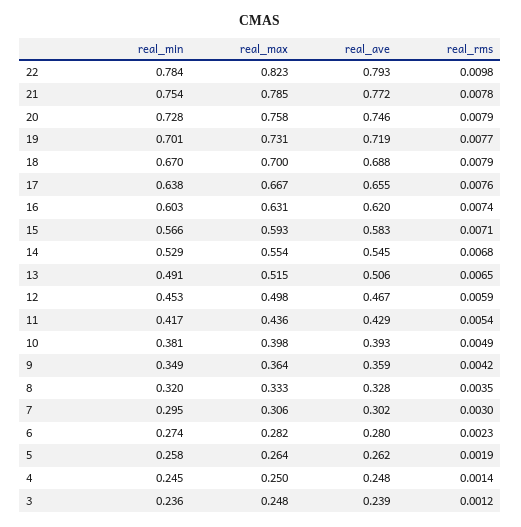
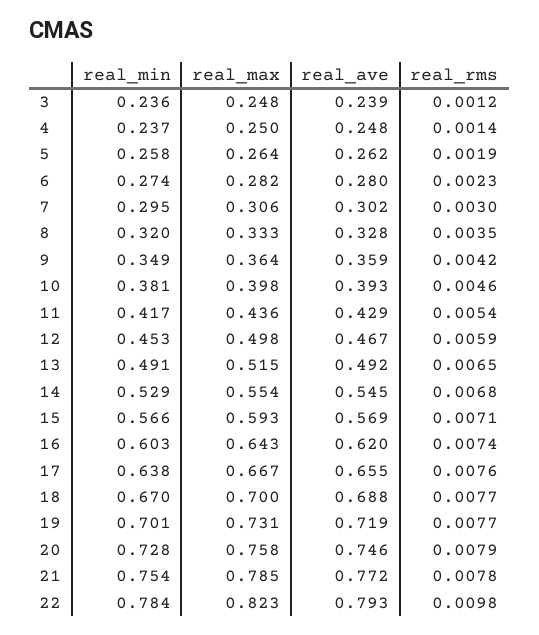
real_rms, 18: 0.0079 -> 0.0077
real_max, 16: 0.631 -> 0.643
real_ave, 15: 0.583 -> 0.569
real_ave, 13: 0.506 -> 0.492
real_rms, 10: 0.0049 -> 0.0046
real_min, 4: 0.245 -> 0.237

